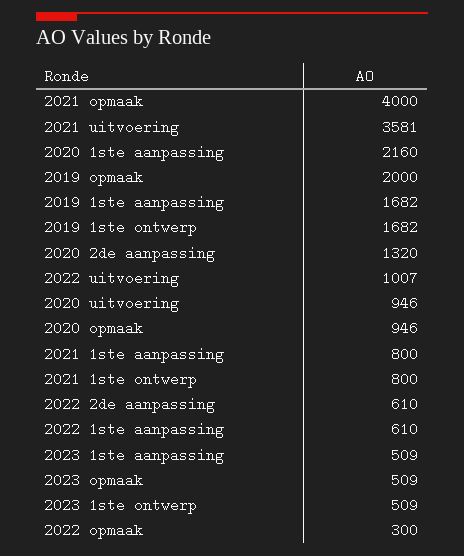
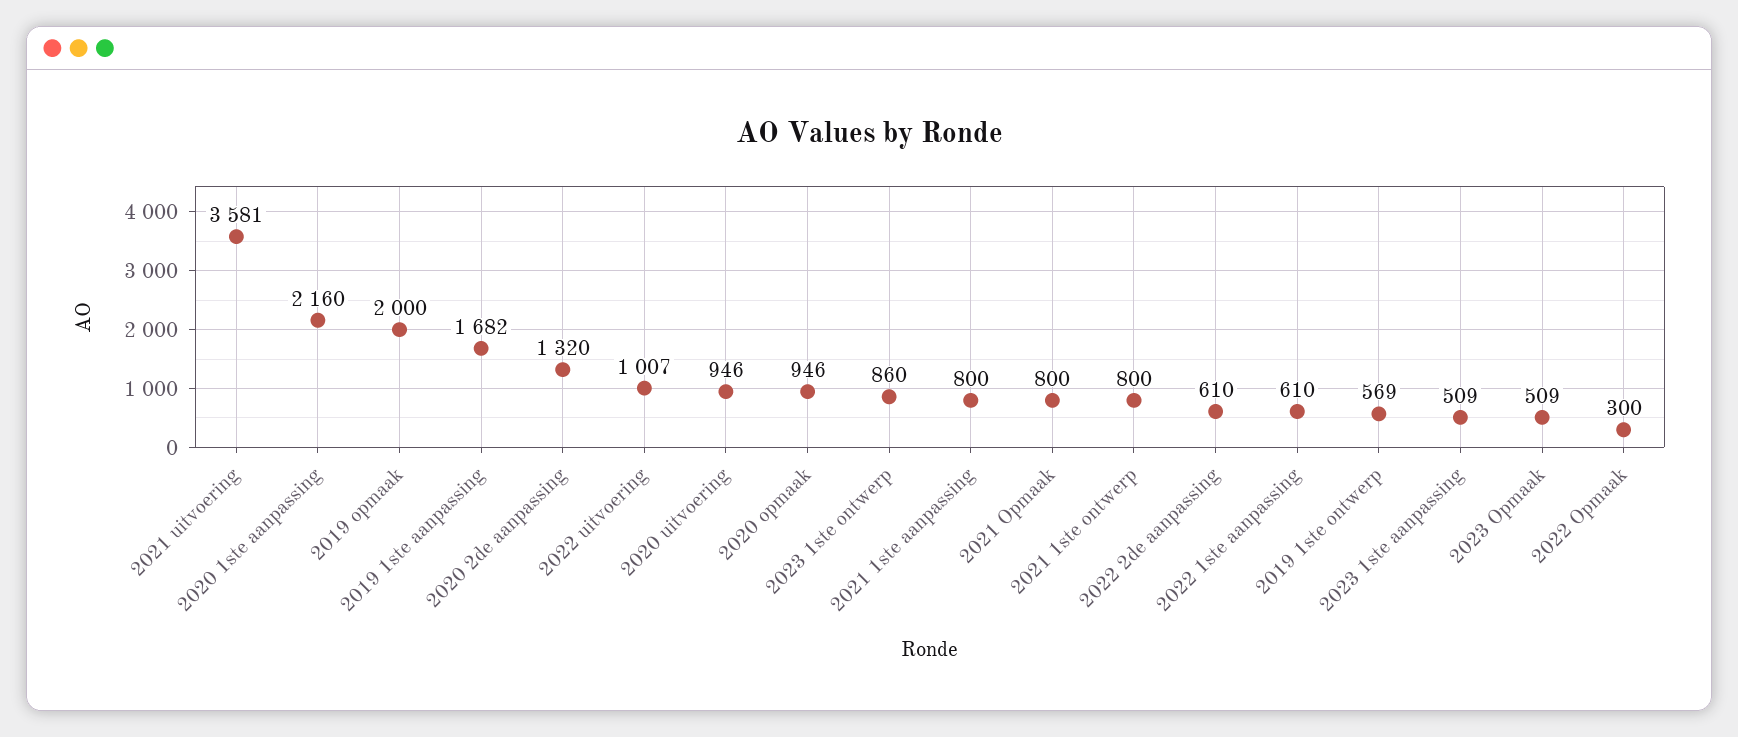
2021 opmaak: 4000 -> 800
2019 1ste ontwerp: 1682 -> 569
2023 1ste ontwerp: 509 -> 860

